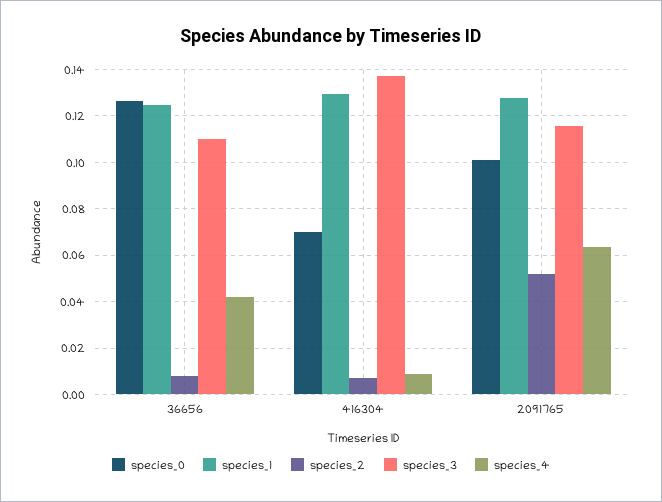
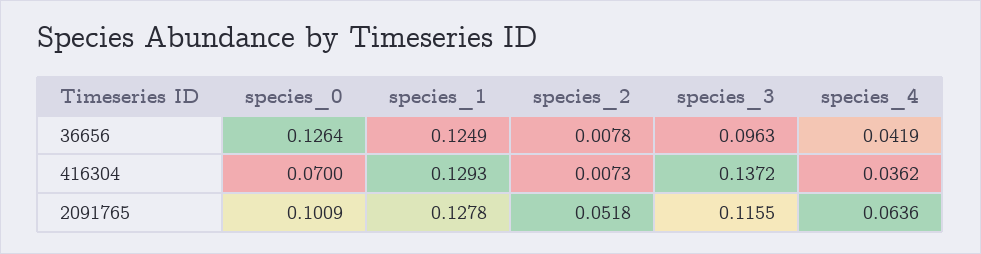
species_3, 36656: 0.11 -> 0.0963
species_4, 416304: 0.01 -> 0.0362

